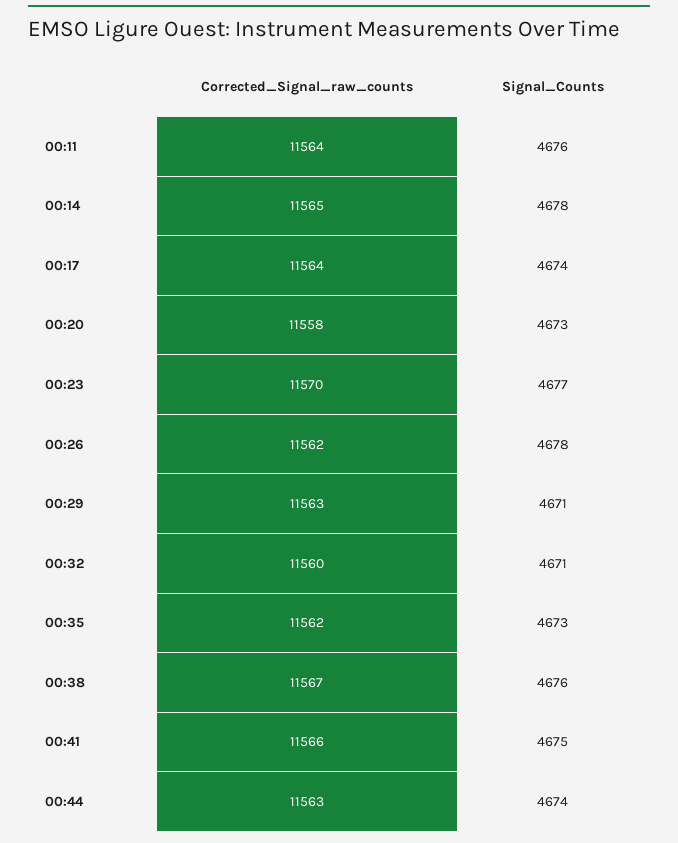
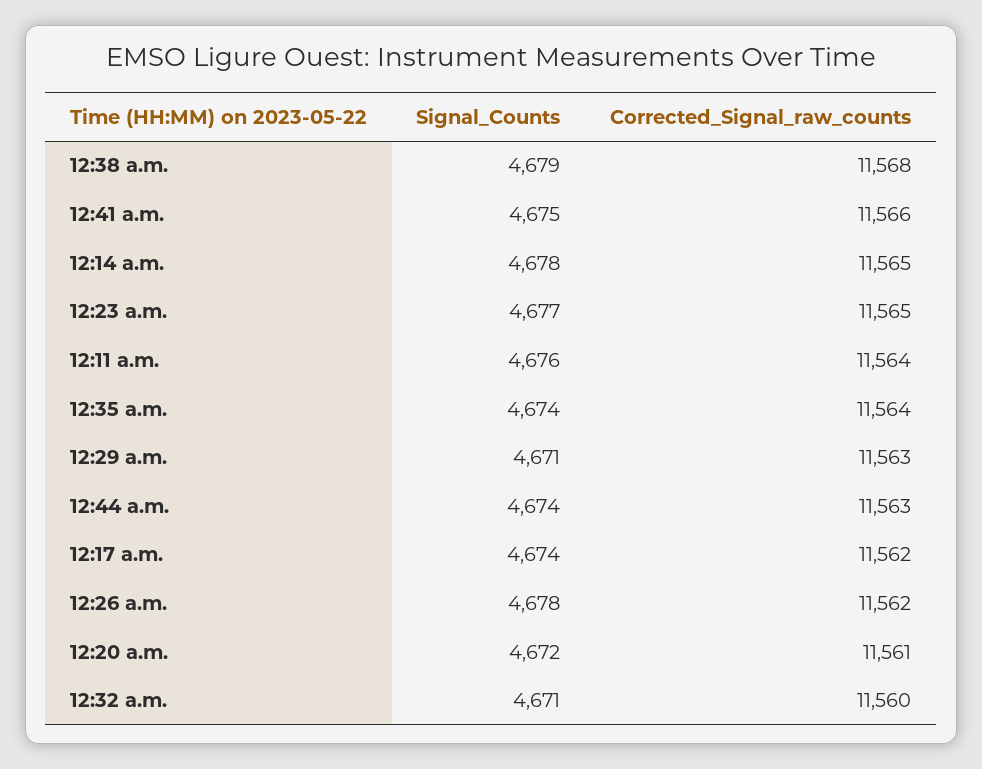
Corrected_Signal_raw_counts, 00:17: 11564 -> 11562
Corrected_Signal_raw_counts, 00:20: 11558 -> 11561
Signal_Counts, 00:20: 4673 -> 4672
Corrected_Signal_raw_counts, 00:23: 11570 -> 11565
Corrected_Signal_raw_counts, 00:35: 11562 -> 11564
Signal_Counts, 00:35: 4673 -> 4674
Corrected_Signal_raw_counts, 00:38: 11567 -> 11568
Signal_Counts, 00:38: 4676 -> 4679

